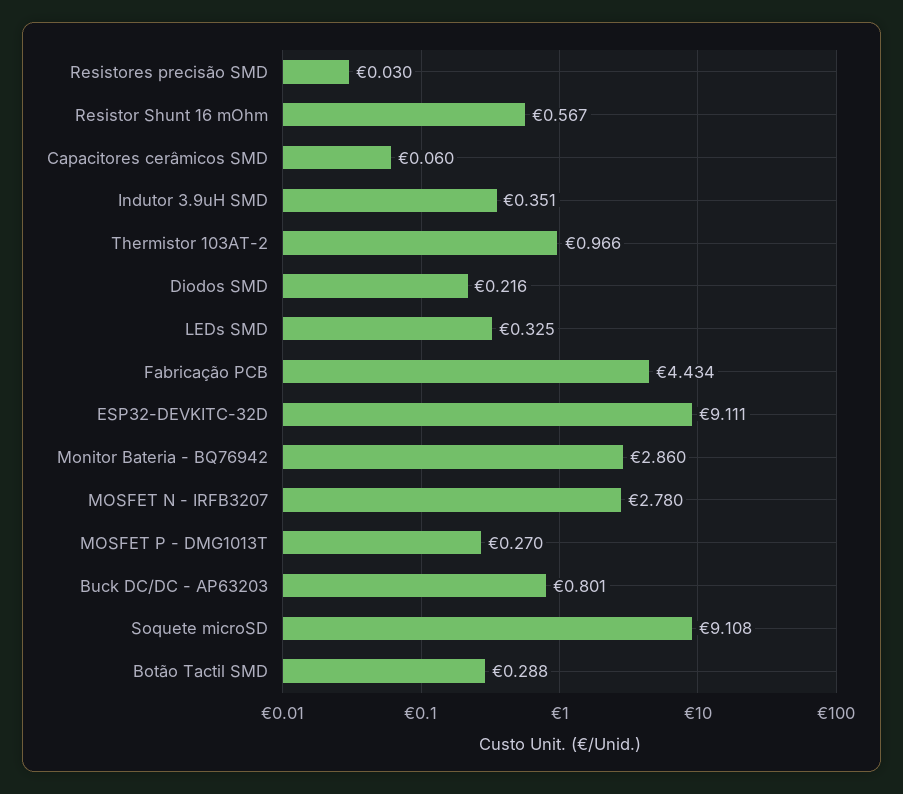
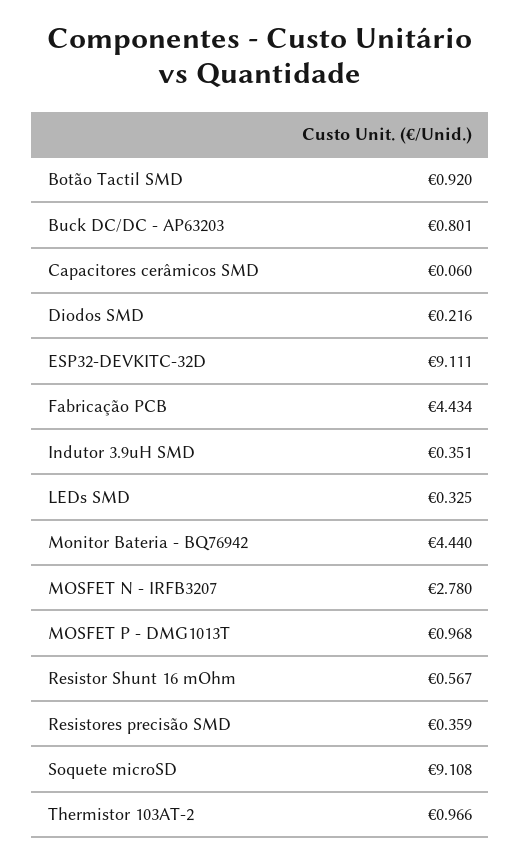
Resistores precisão SMD: 0.03 -> 0.359
Monitor Bateria - BQ76942: 2.86 -> 4.44
MOSFET P - DMG1013T: 0.27 -> 0.968
Botão Tactil SMD: 0.288 -> 0.92

